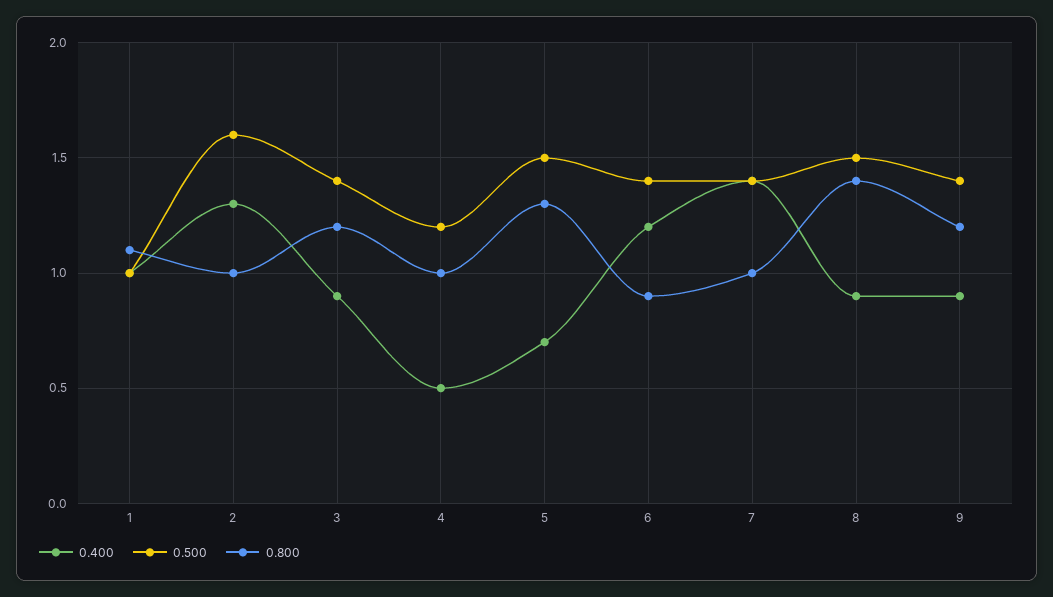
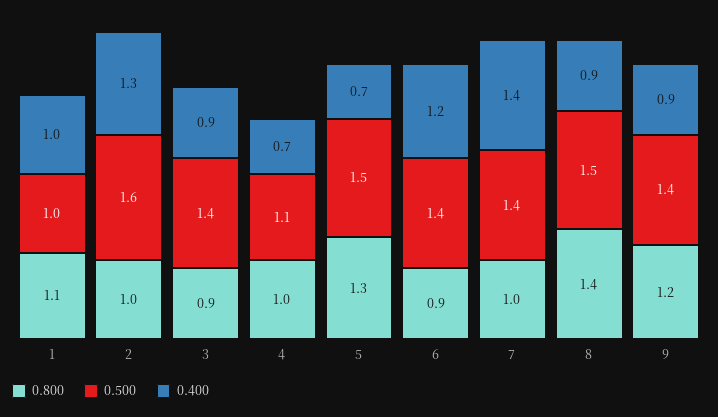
0.800, 3: 1.2 -> 0.9
0.400, 4: 0.5 -> 0.7
0.500, 4: 1.2 -> 1.1

